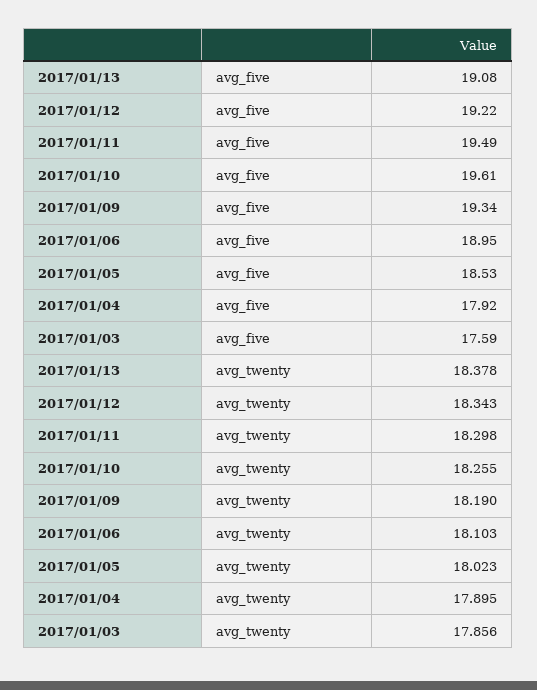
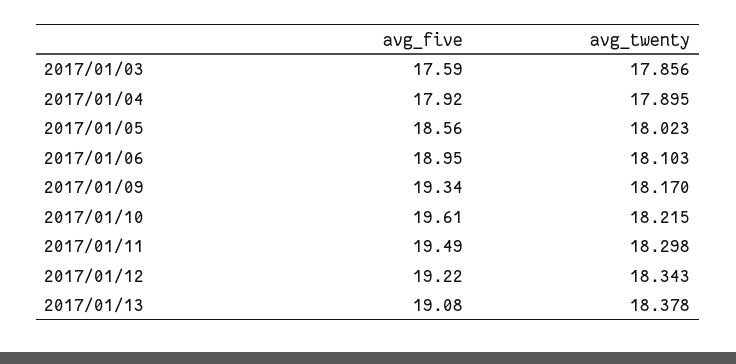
2017/01/05, avg_five: 18.53 -> 18.56
2017/01/10, avg_twenty: 18.255 -> 18.215
2017/01/09, avg_twenty: 18.19 -> 18.17

